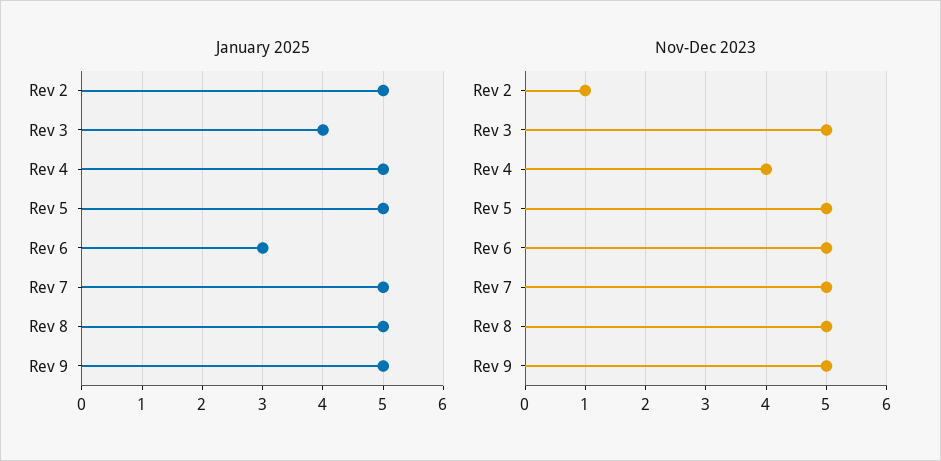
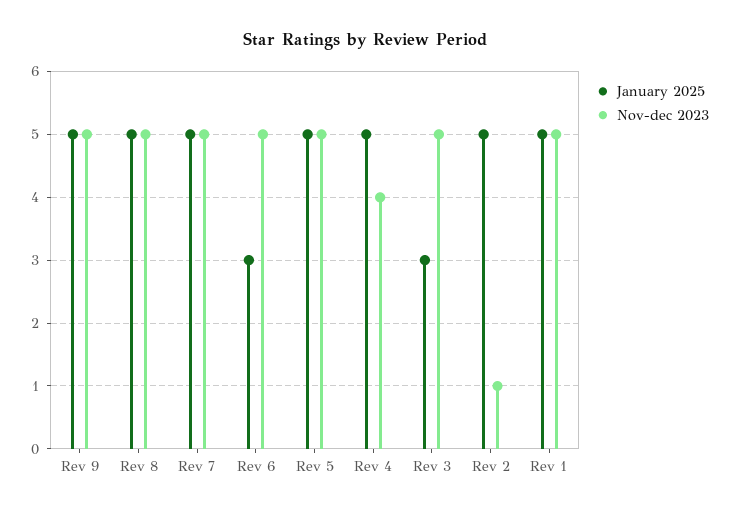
January 2025, Rev 3: 4 -> 3
January 2025, Rev 1: none -> 5
Nov-Dec 2023, Rev 1: none -> 5

